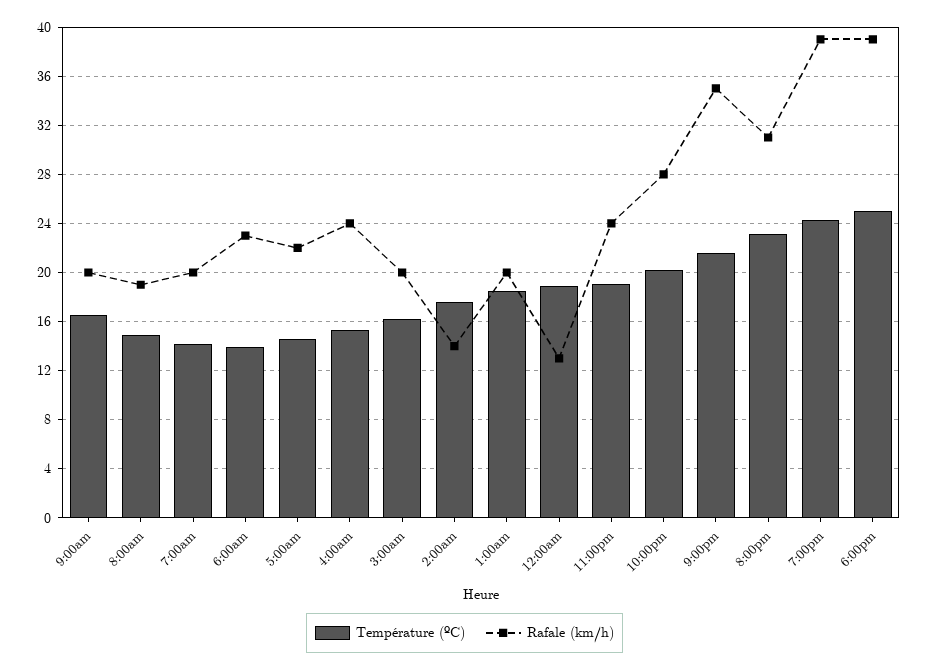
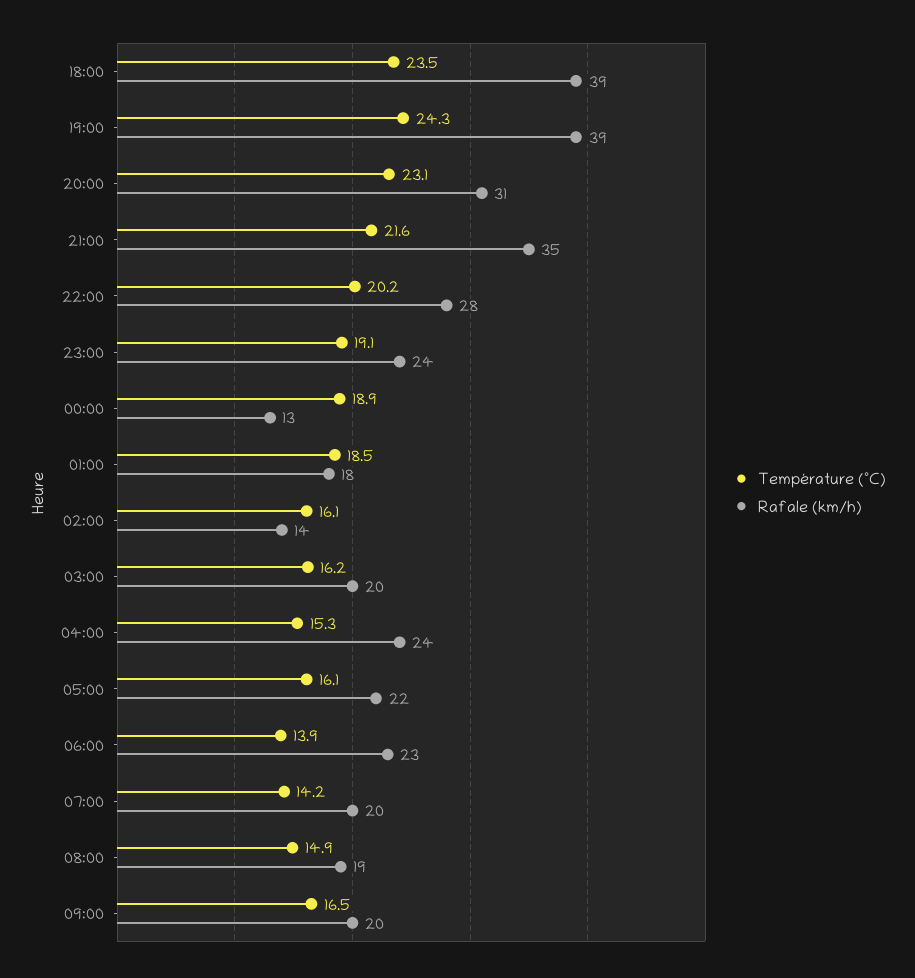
Température (ºC), 5:00am: 14.5 -> 16.1
Température (ºC), 2:00am: 17.5 -> 16.1
Rafale (km/h), 1:00am: 20 -> 18
Température (ºC), 6:00pm: 25 -> 23.5

